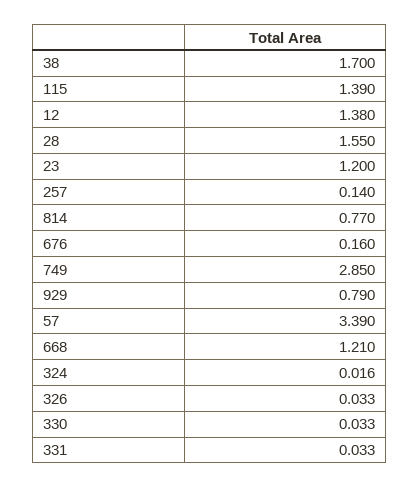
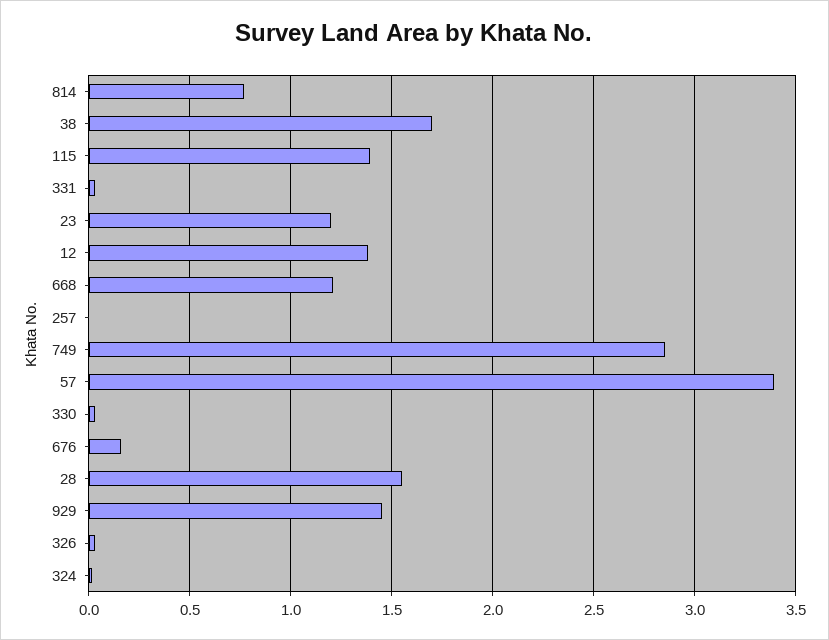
257: 0.14 -> 0
929: 0.79 -> 1.45

